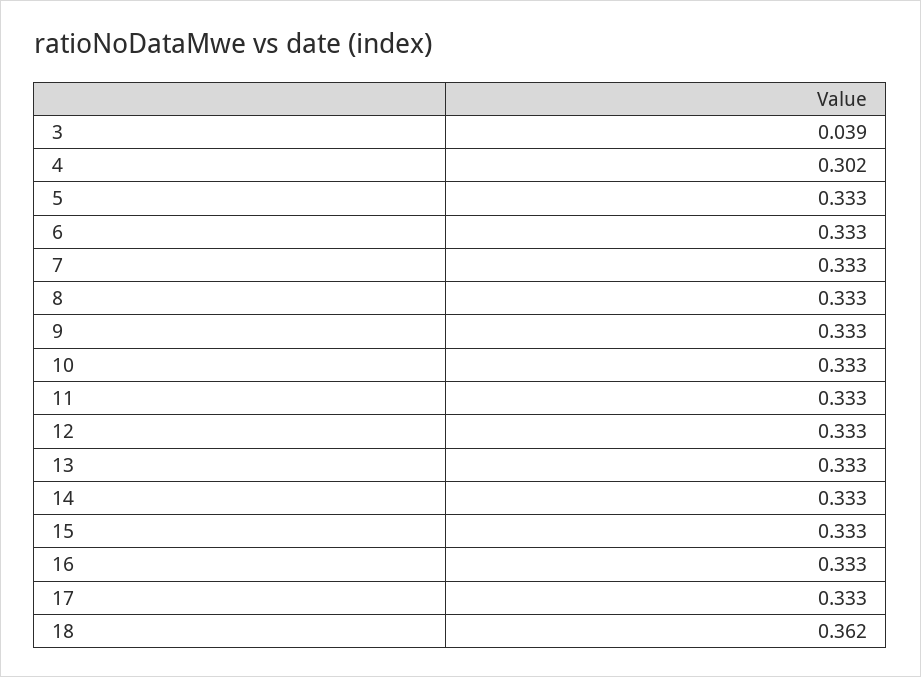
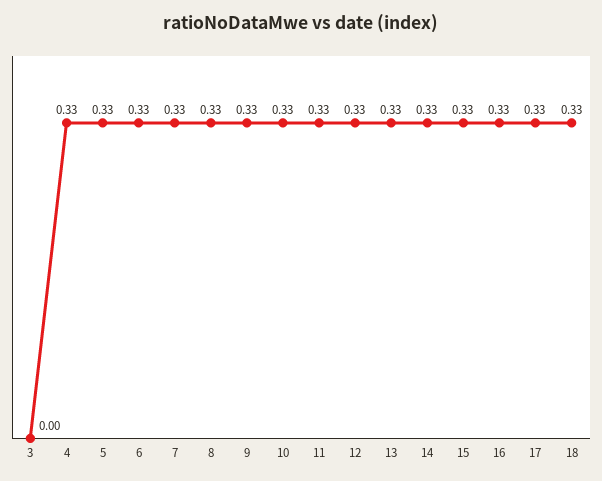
3: 0.039 -> 0
4: 0.302 -> 0.33
18: 0.362 -> 0.33

